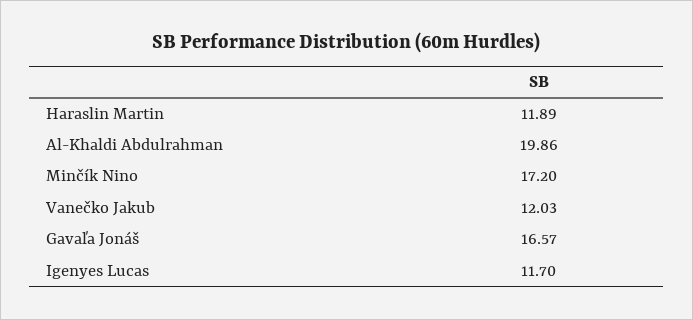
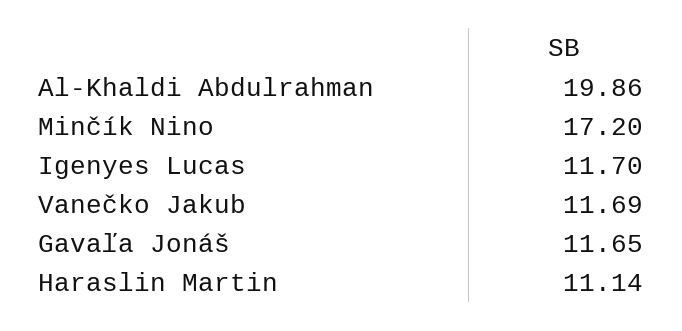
Haraslin Martin: 11.89 -> 11.14
Vanečko Jakub: 12.03 -> 11.69
Gavaľa Jonáš: 16.57 -> 11.65

